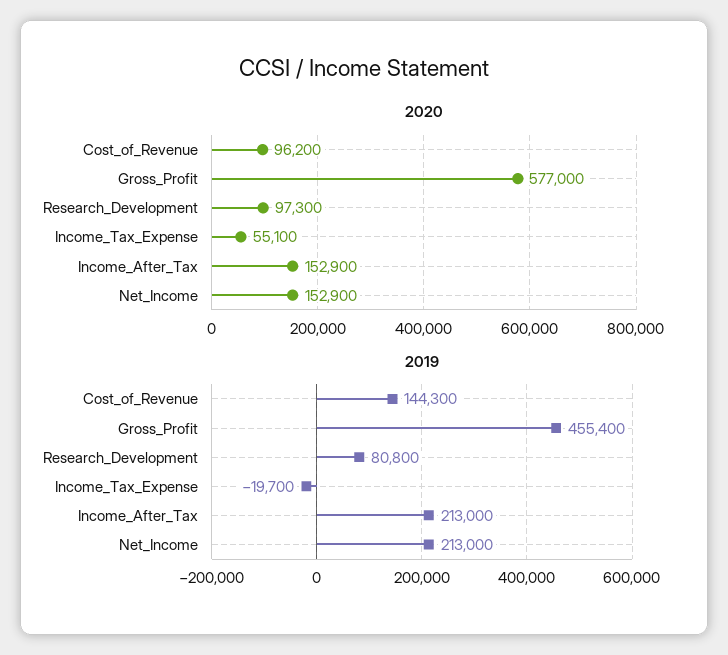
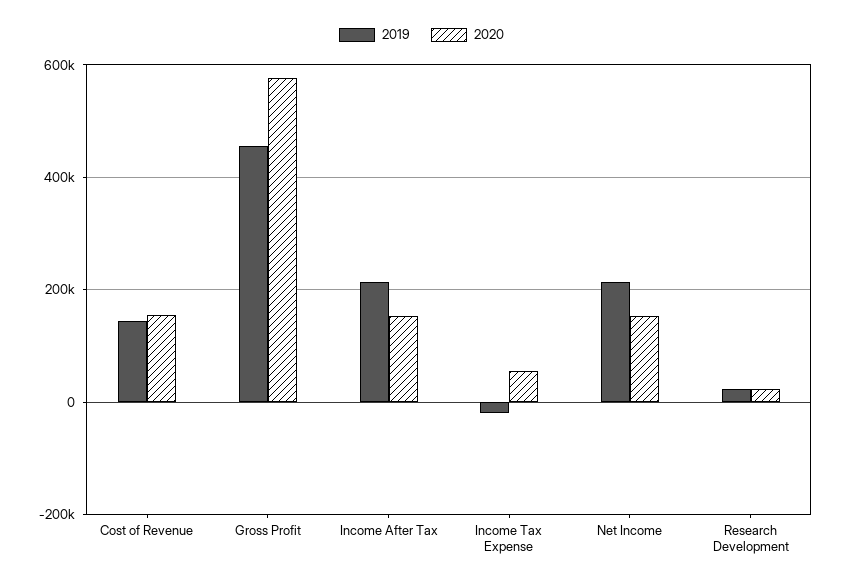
2020, Cost_of_Revenue: 96200 -> 160000
2020, Research_Development: 97300 -> 20000
2019, Research_Development: 80800 -> 20000

